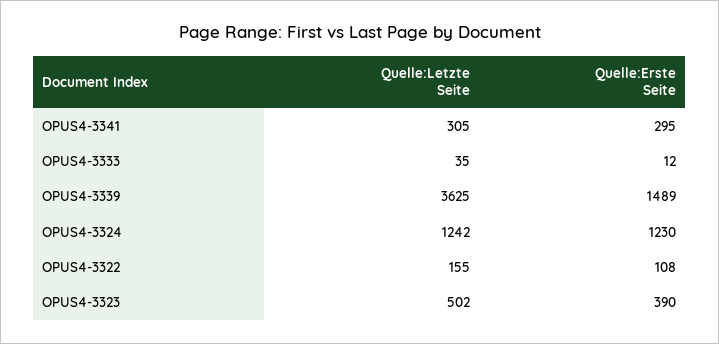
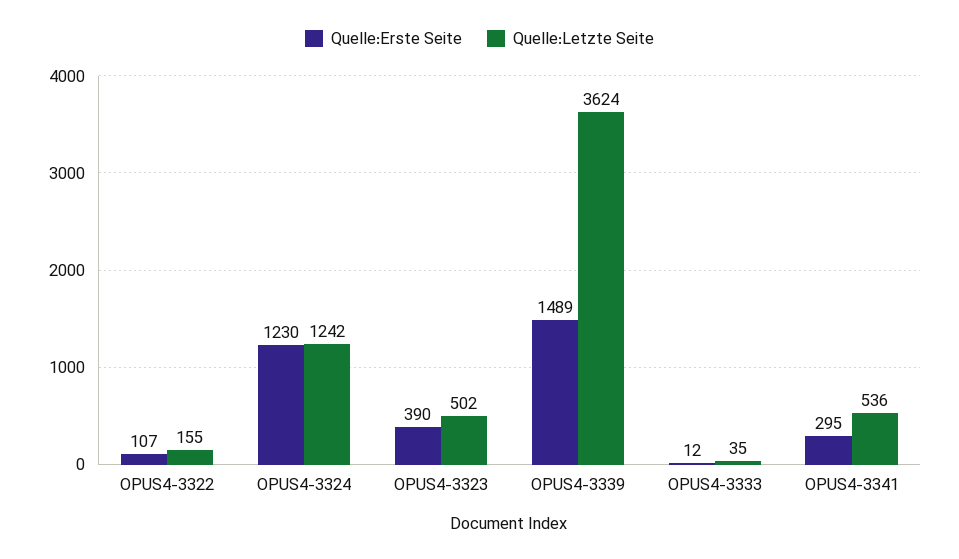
Quelle:Letzte Seite, OPUS4-3341: 305 -> 536
Quelle:Letzte Seite, OPUS4-3339: 3625 -> 3624
Quelle:Erste Seite, OPUS4-3322: 108 -> 107

